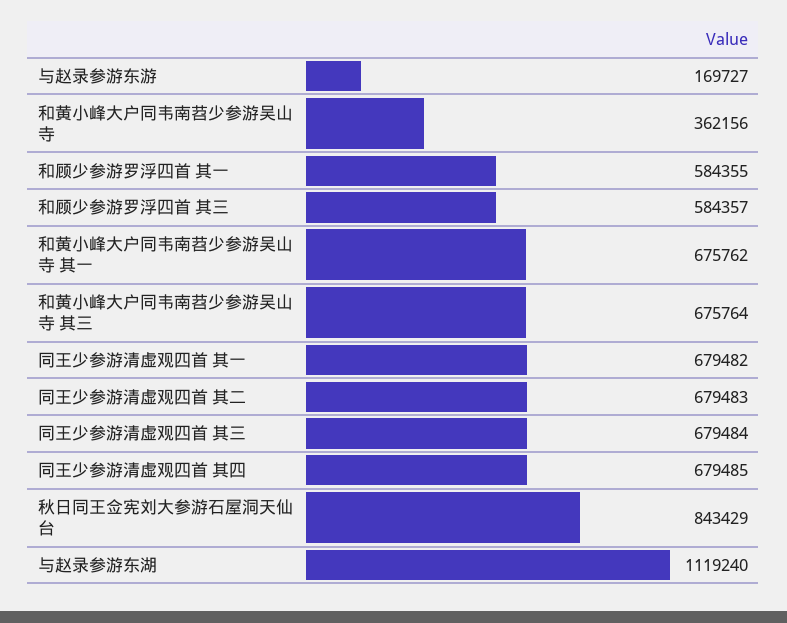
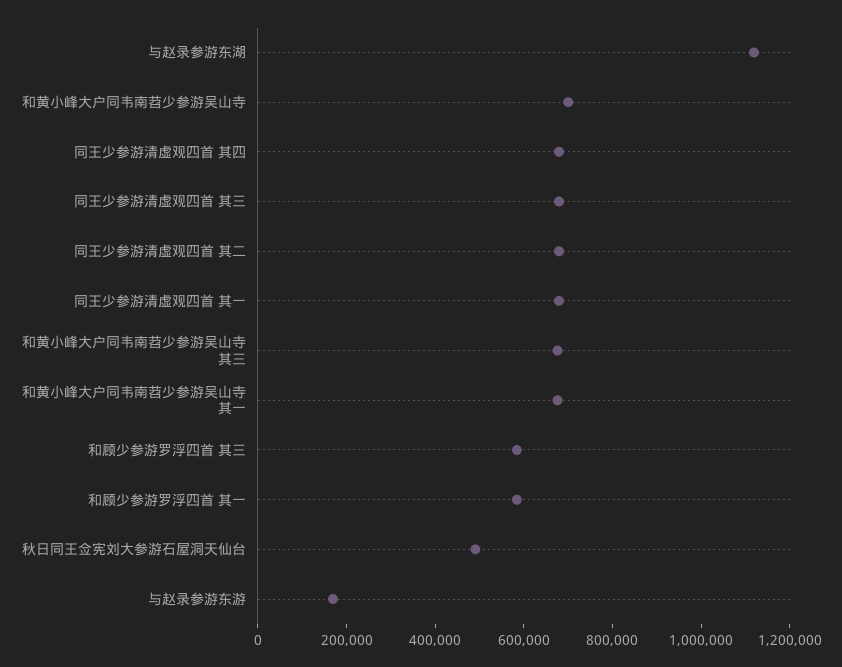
和黄小峰大户同韦南苕少参游吴山寺: 362156 -> 700000
秋日同王佥宪刘大参游石屋洞天仙台: 843429 -> 500000

